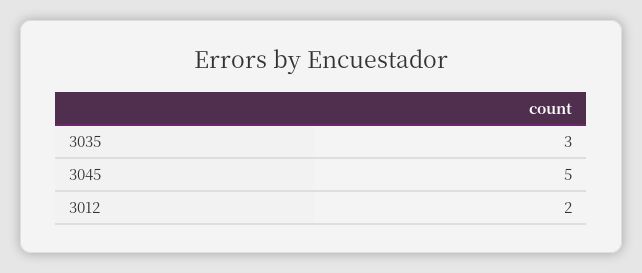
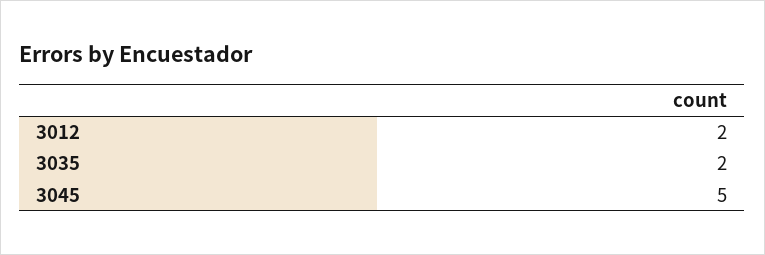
3035: 3 -> 2

